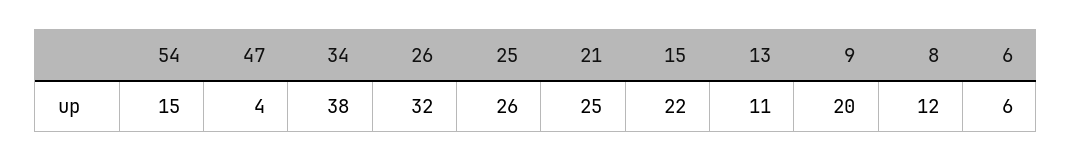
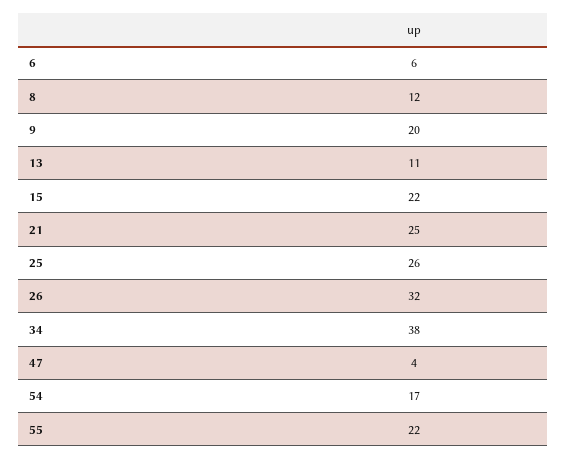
54: 15 -> 17
55: none -> 22

